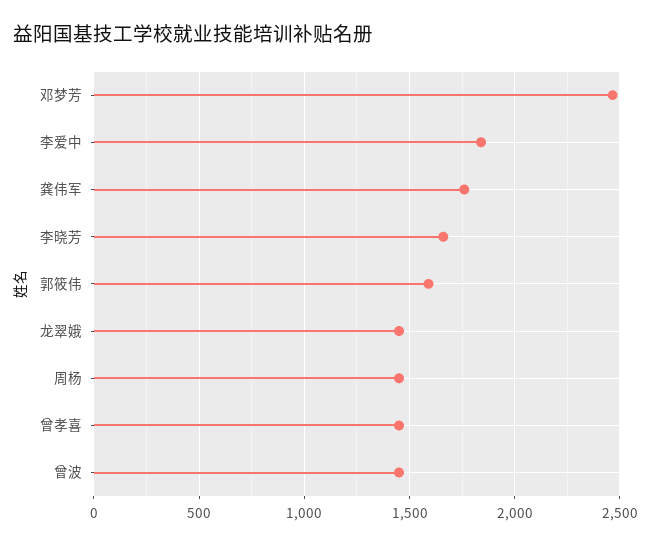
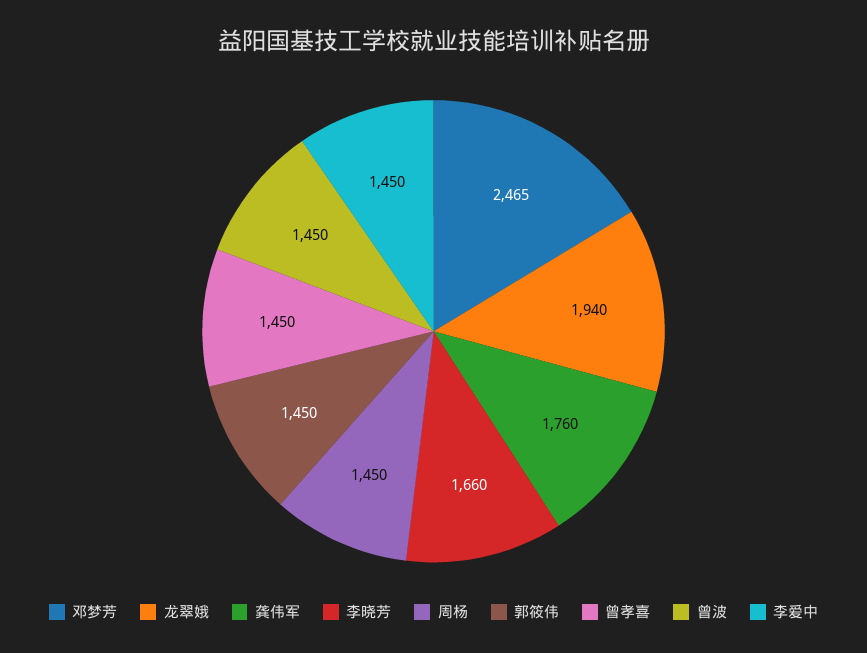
李爱中: 1850 -> 1450
郭筱伟: 1600 -> 1450
龙翠娥: 1450 -> 1940

